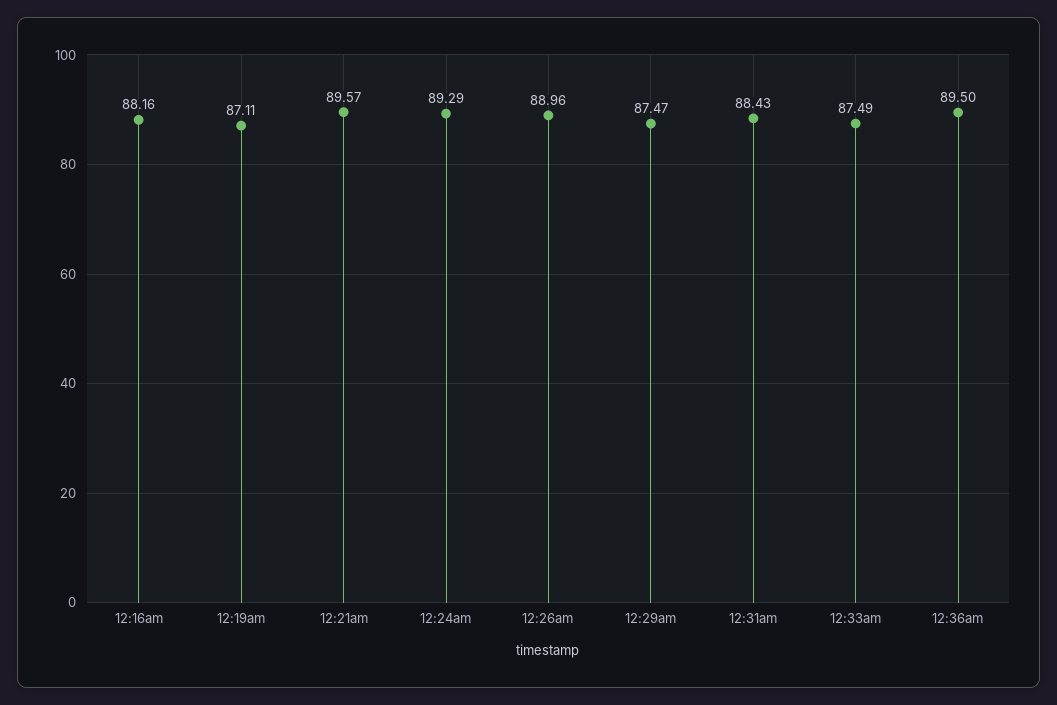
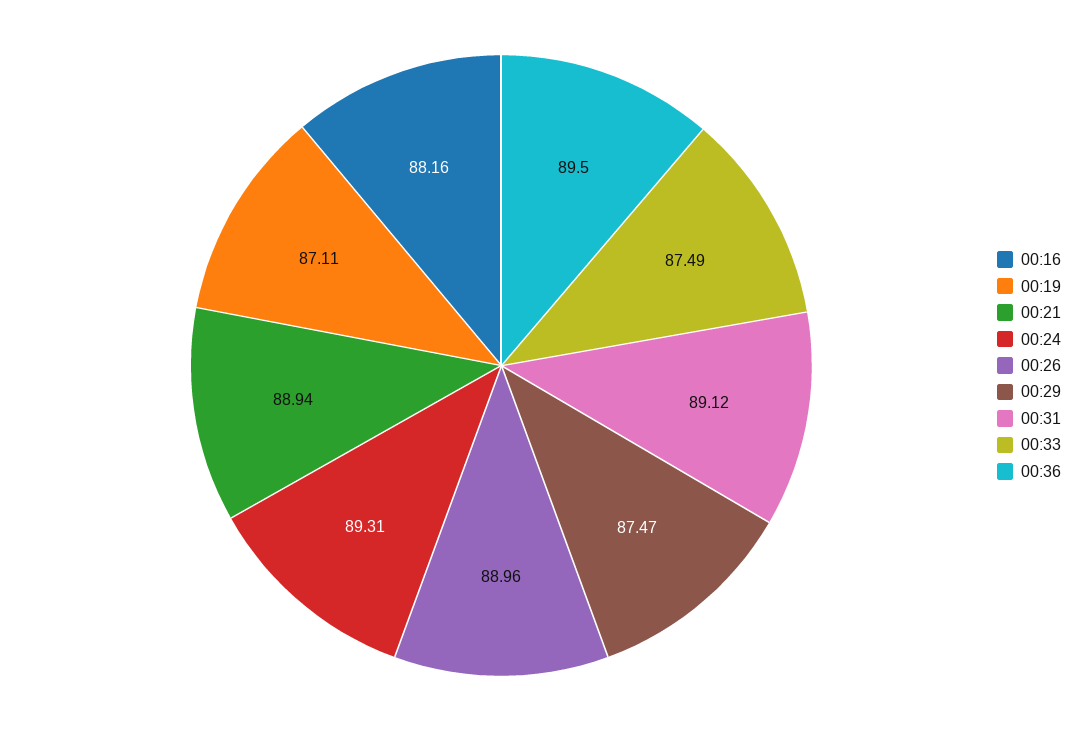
12:21am: 89.57 -> 88.94
12:24am: 89.29 -> 89.31
12:31am: 88.43 -> 89.12

